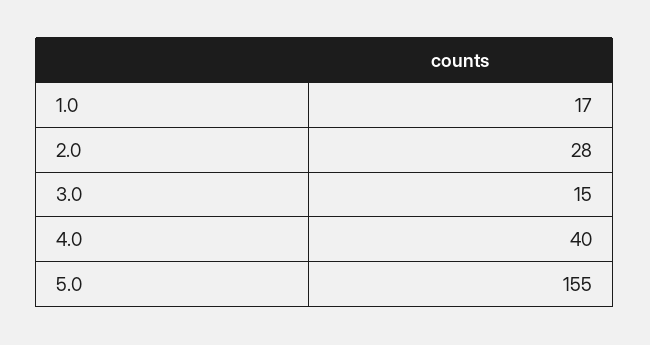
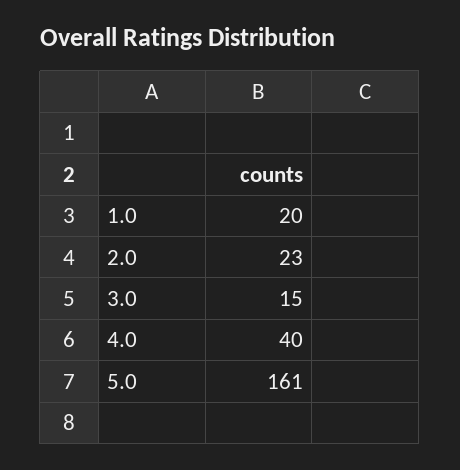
1.0: 17 -> 20
2.0: 28 -> 23
5.0: 155 -> 161

